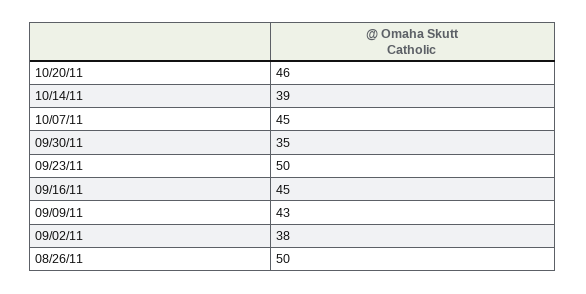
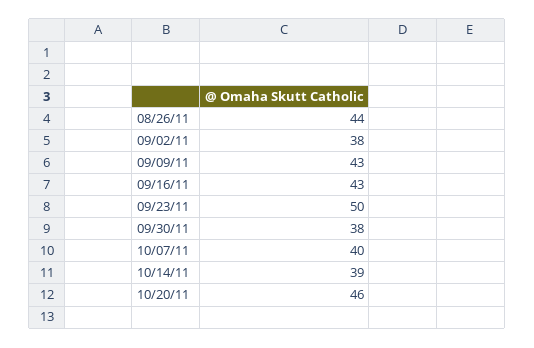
10/07/11: 45 -> 40
09/30/11: 35 -> 38
09/16/11: 45 -> 43
08/26/11: 50 -> 44

